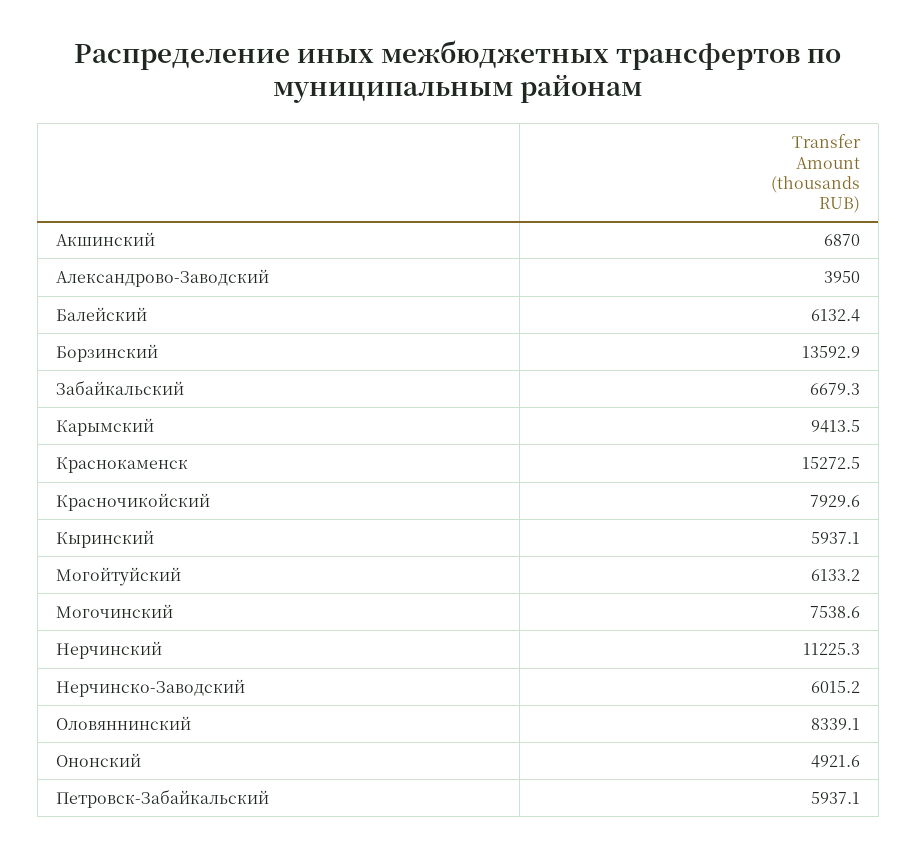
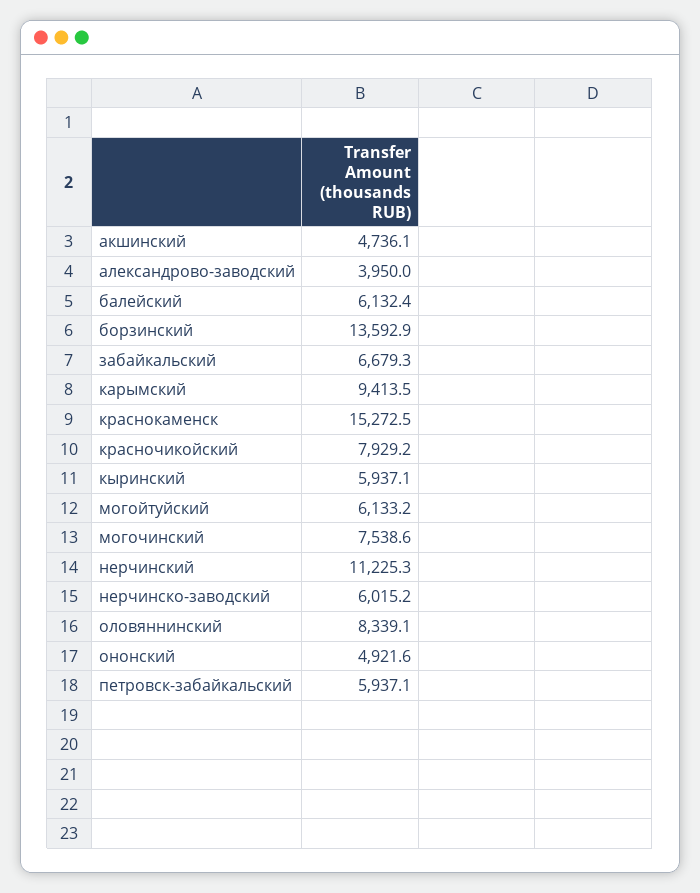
Акшинский: 6870 -> 4736.1
Красночикойский: 7929.6 -> 7929.2

